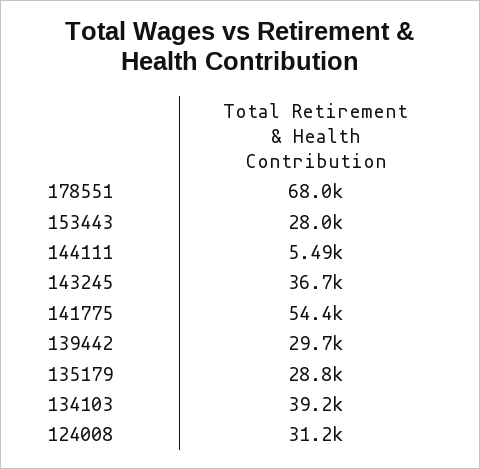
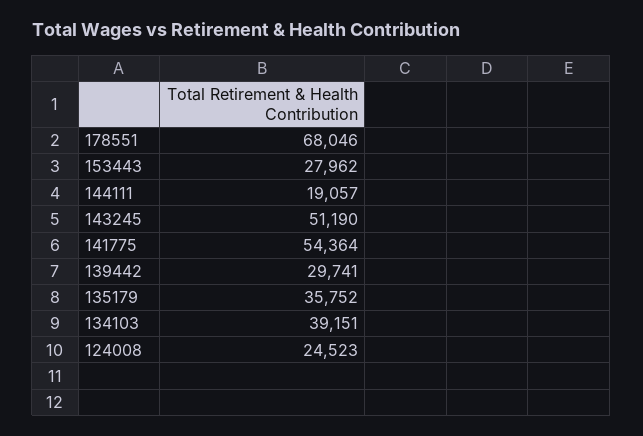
144111: 5490 -> 19057
143245: 36700 -> 51190
135179: 28800 -> 35752
124008: 31200 -> 24523

